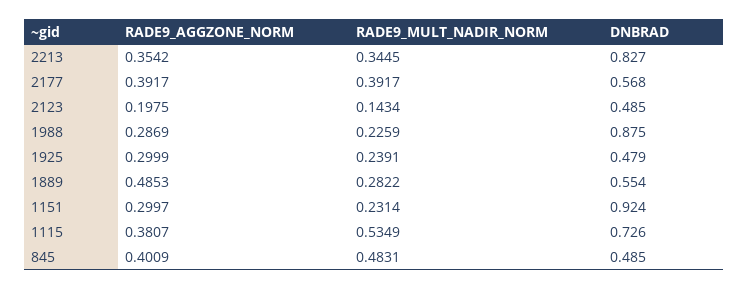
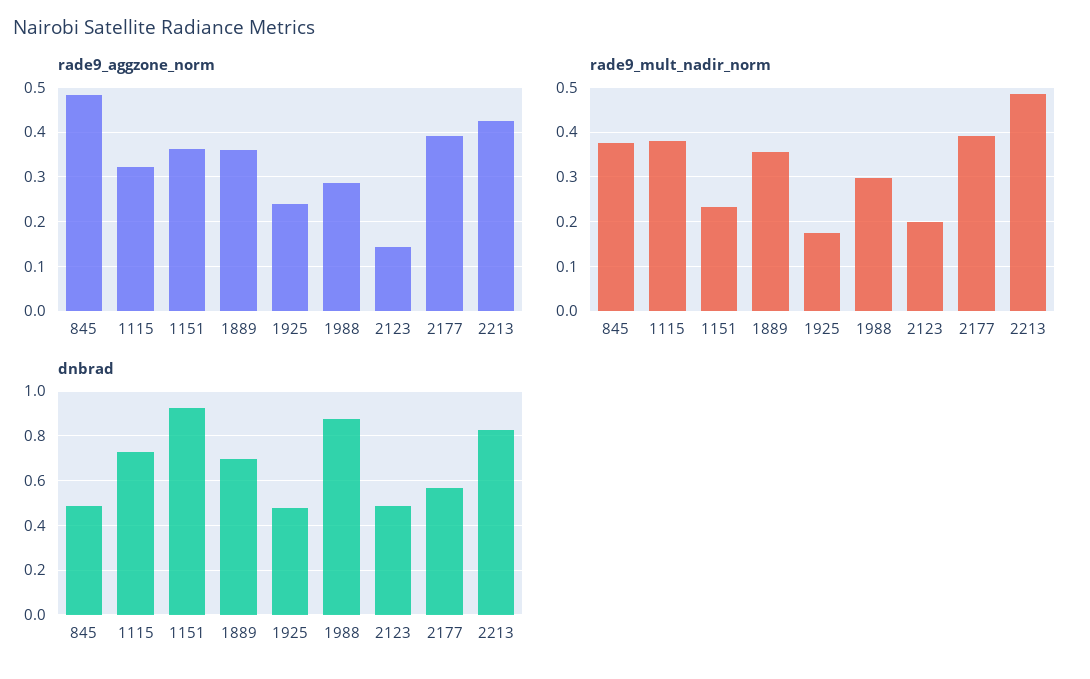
RADE9_AGGZONE_NORM, 2213: 0.3542 -> 0.42
RADE9_MULT_NADIR_NORM, 2213: 0.3445 -> 0.48
RADE9_AGGZONE_NORM, 2123: 0.1975 -> 0.14
RADE9_MULT_NADIR_NORM, 2123: 0.1434 -> 0.2
RADE9_MULT_NADIR_NORM, 1988: 0.2259 -> 0.3
RADE9_AGGZONE_NORM, 1925: 0.2999 -> 0.24
RADE9_MULT_NADIR_NORM, 1925: 0.2391 -> 0.18
RADE9_AGGZONE_NORM, 1889: 0.4853 -> 0.36
RADE9_MULT_NADIR_NORM, 1889: 0.2822 -> 0.36
DNBRAD, 1889: 0.554 -> 0.7
RADE9_AGGZONE_NORM, 1151: 0.2997 -> 0.36
RADE9_AGGZONE_NORM, 1115: 0.3807 -> 0.32
RADE9_MULT_NADIR_NORM, 1115: 0.5349 -> 0.38
RADE9_AGGZONE_NORM, 845: 0.4009 -> 0.48
RADE9_MULT_NADIR_NORM, 845: 0.4831 -> 0.38

